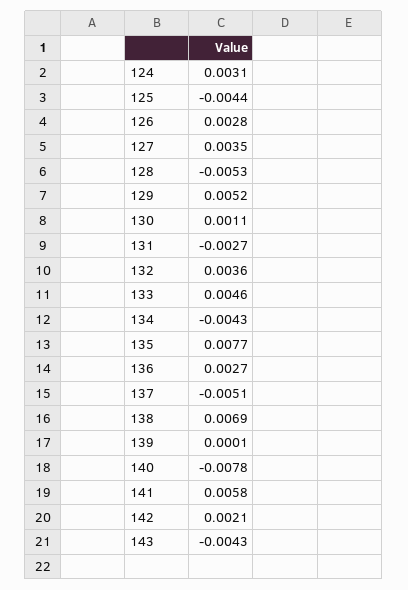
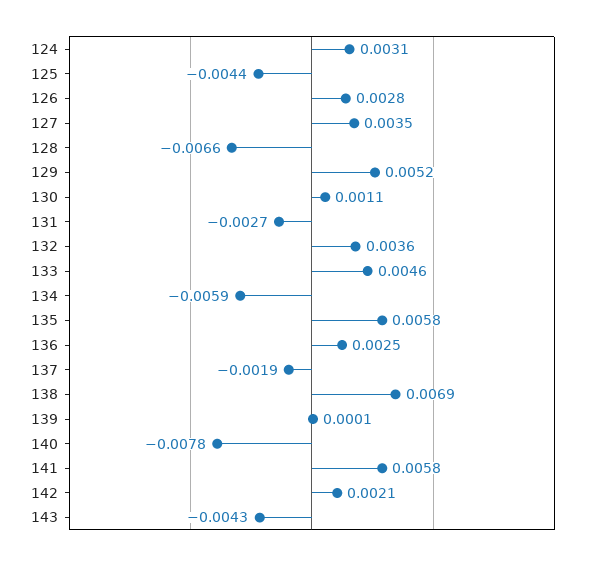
128: -0.0053 -> -0.0066
134: -0.0043 -> -0.0059
135: 0.0077 -> 0.0058
136: 0.0027 -> 0.0025
137: -0.0051 -> -0.0019

